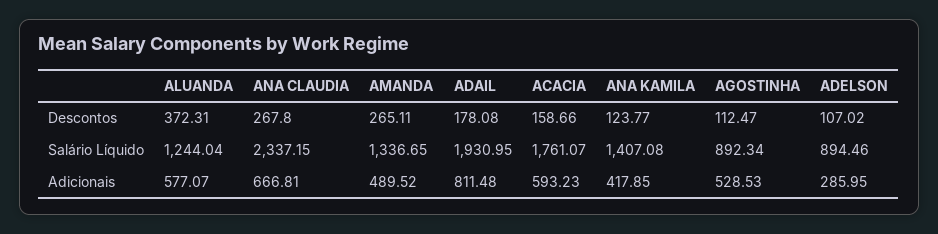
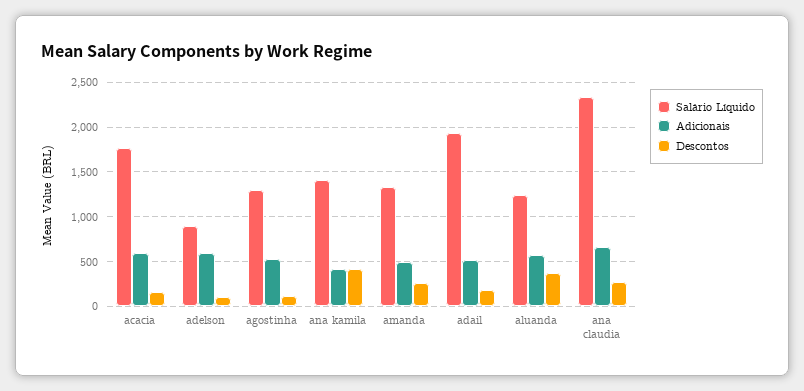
Descontos, ANA KAMILA: 123.77 -> 400
Salário Líquido, AGOSTINHA: 892.34 -> 1300
Adicionais, ADAIL: 811.48 -> 500
Adicionais, ADELSON: 285.95 -> 600

